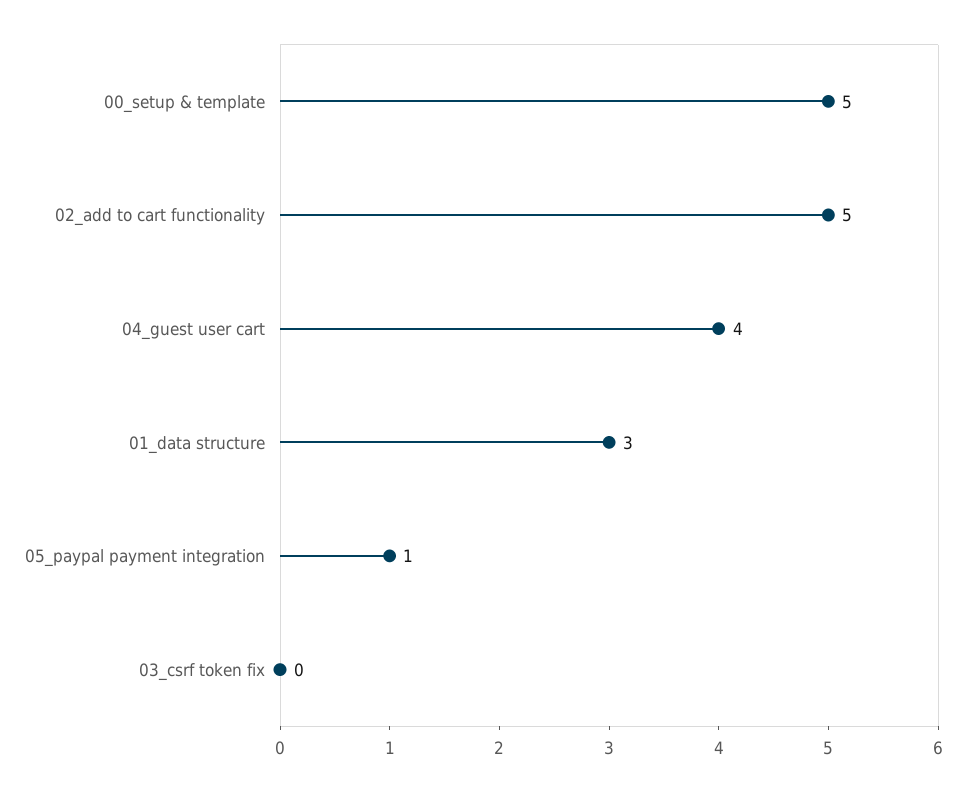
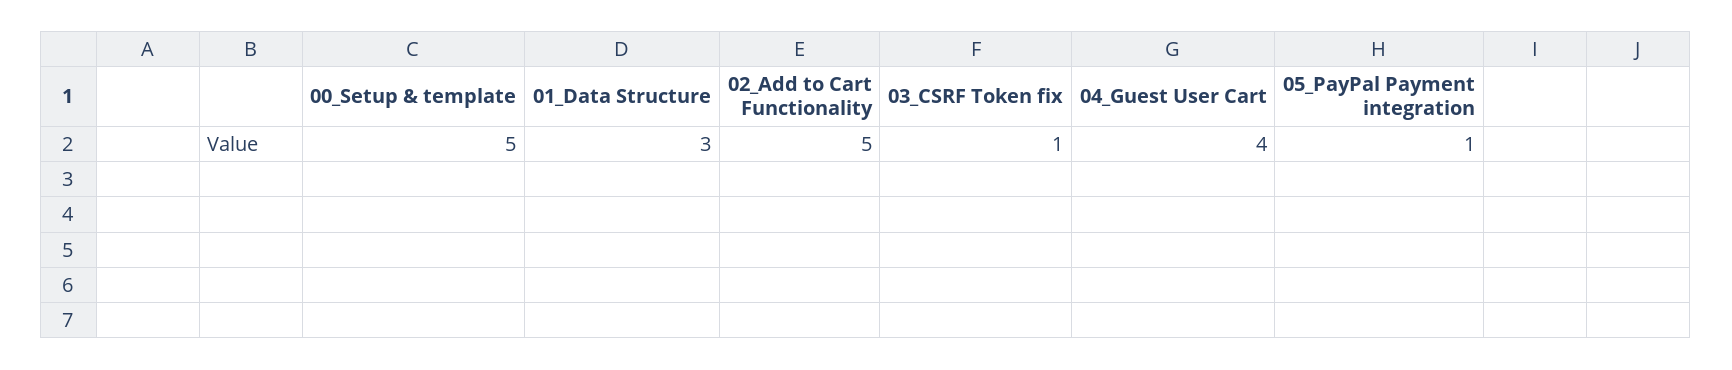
03_csrf token fix: 0 -> 1

